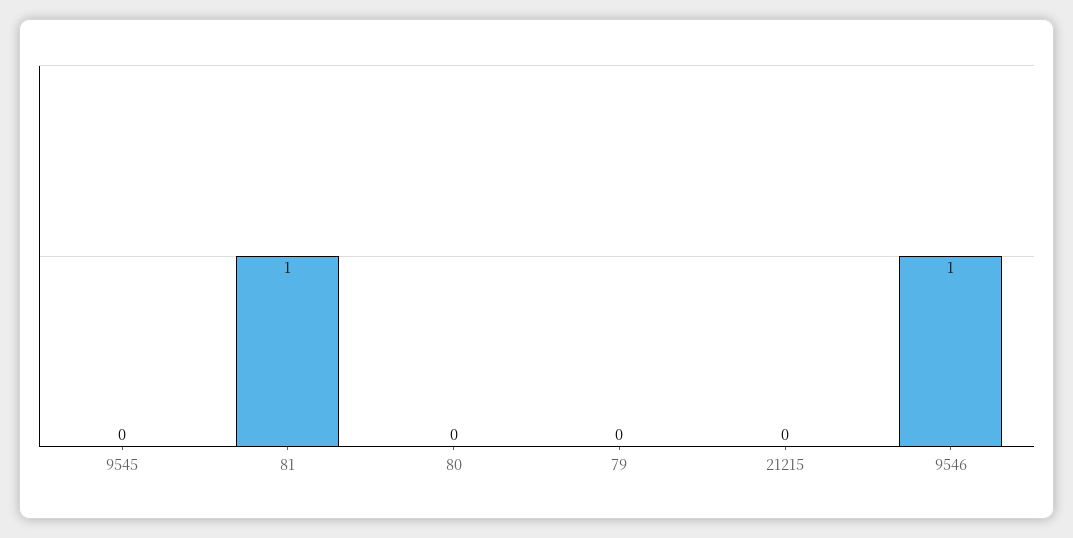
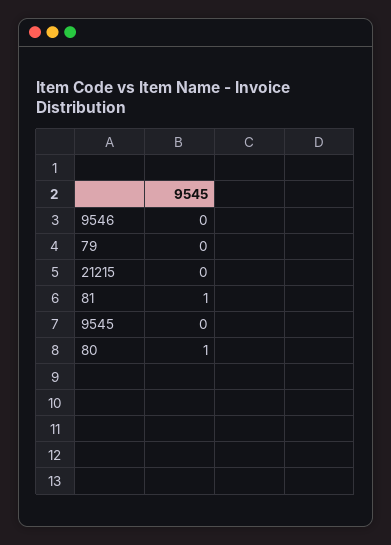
80: 0 -> 1
9546: 1 -> 0

